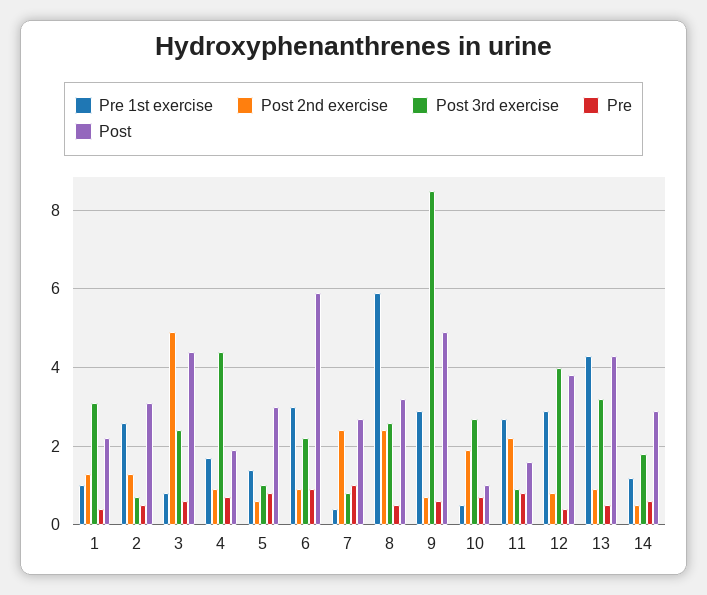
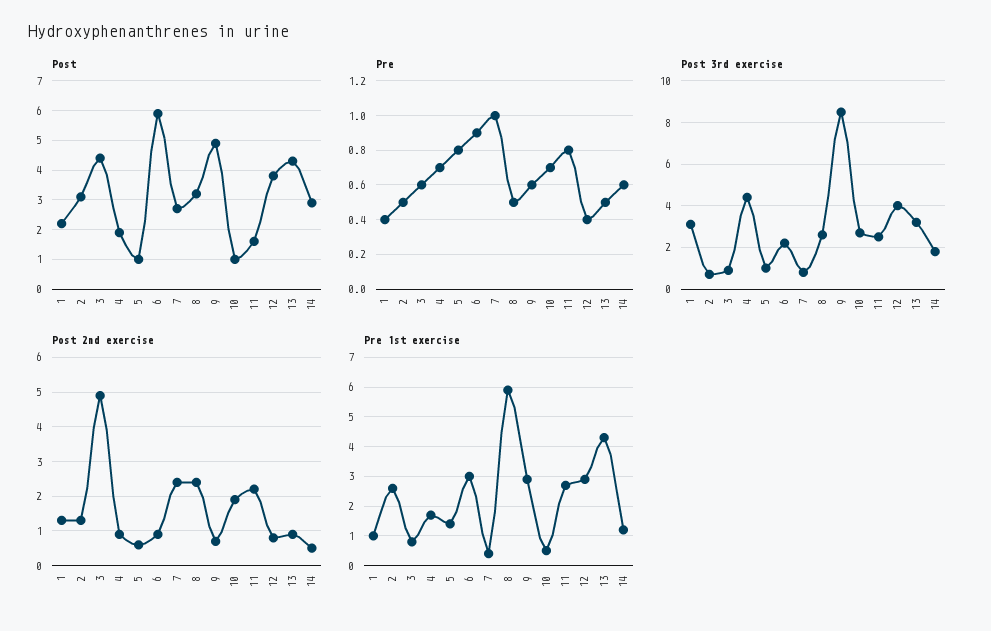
Post 3rd exercise, 3: 2.5 -> 1
Post, 5: 3 -> 1
Post 3rd exercise, 11: 1 -> 2.5

